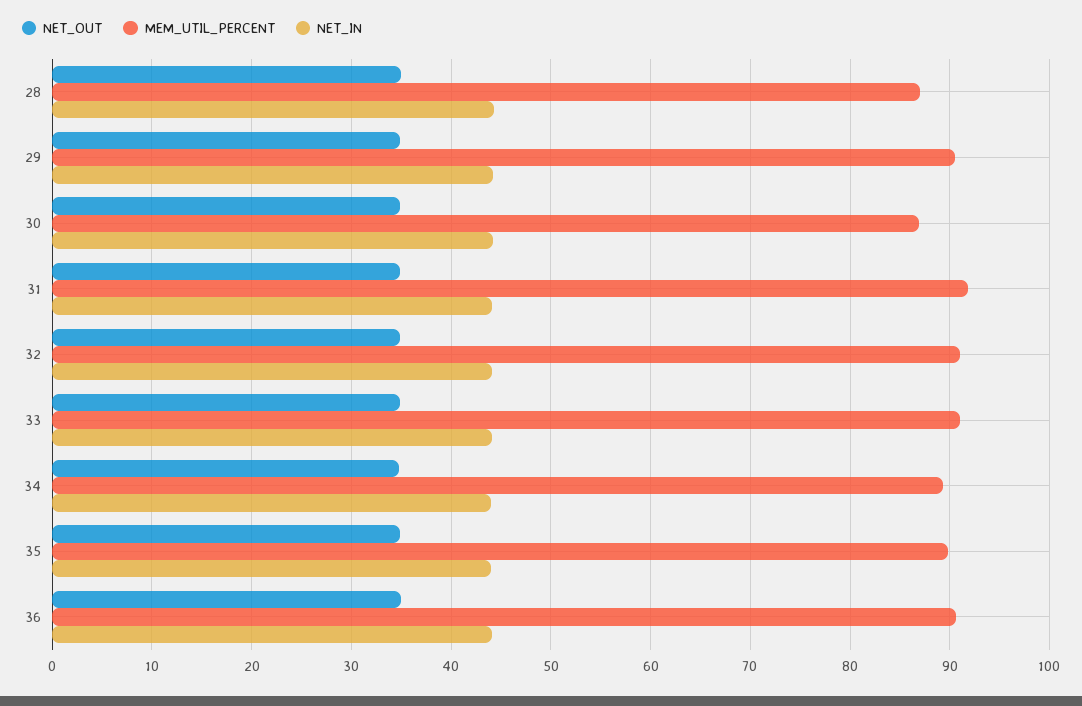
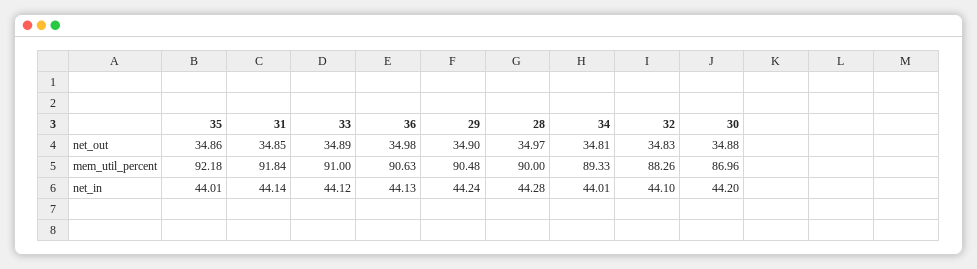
MEM_UTIL_PERCENT, 28: 87 -> 90
MEM_UTIL_PERCENT, 32: 91 -> 88.26
MEM_UTIL_PERCENT, 35: 90 -> 92.18

